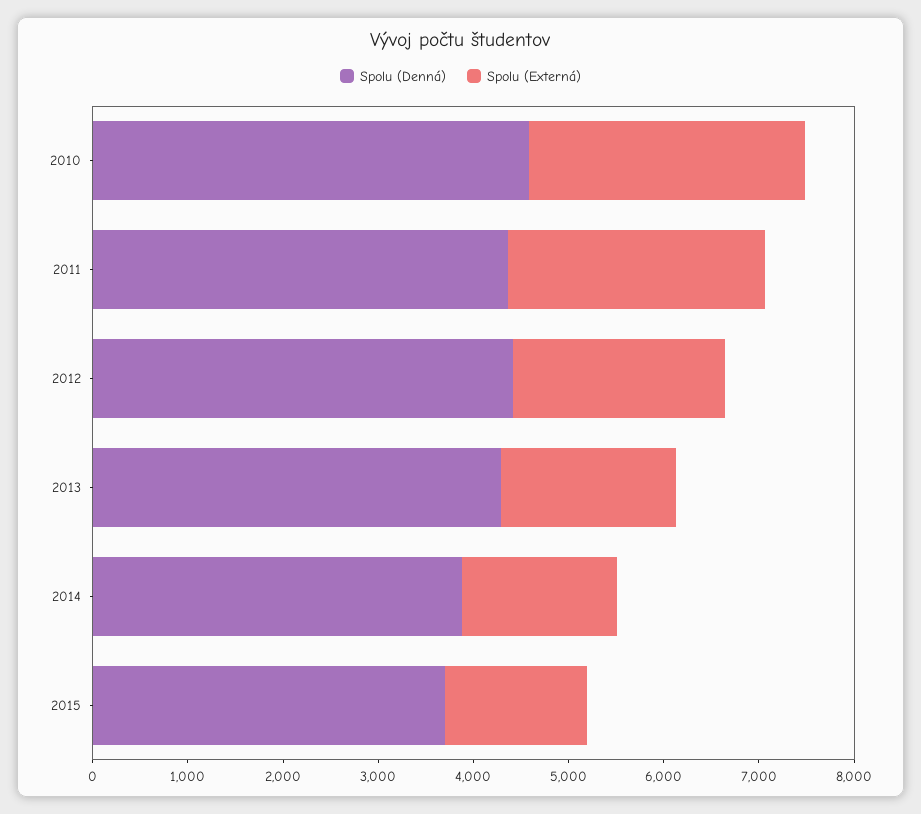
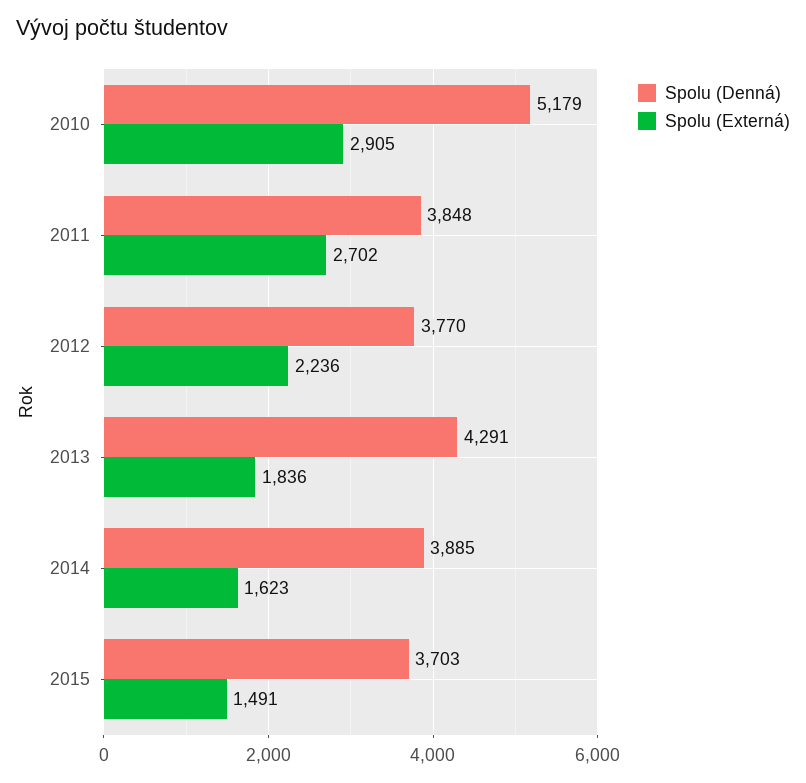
Spolu (Denná), 2010: 4600 -> 5179
Spolu (Denná), 2011: 4400 -> 3848
Spolu (Denná), 2012: 4400 -> 3770

